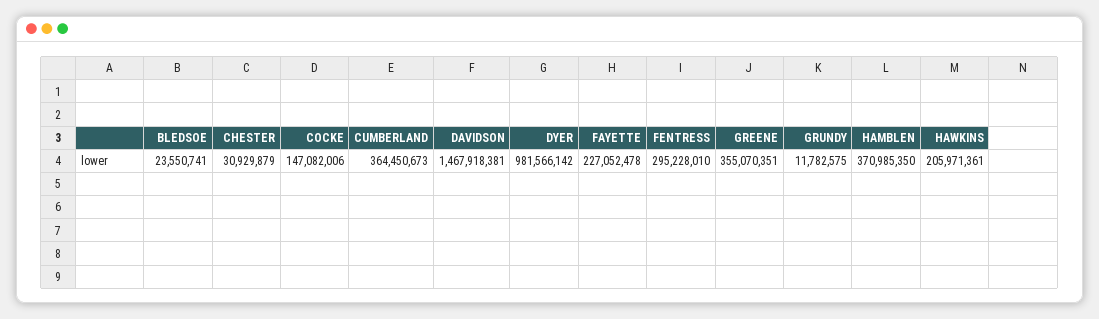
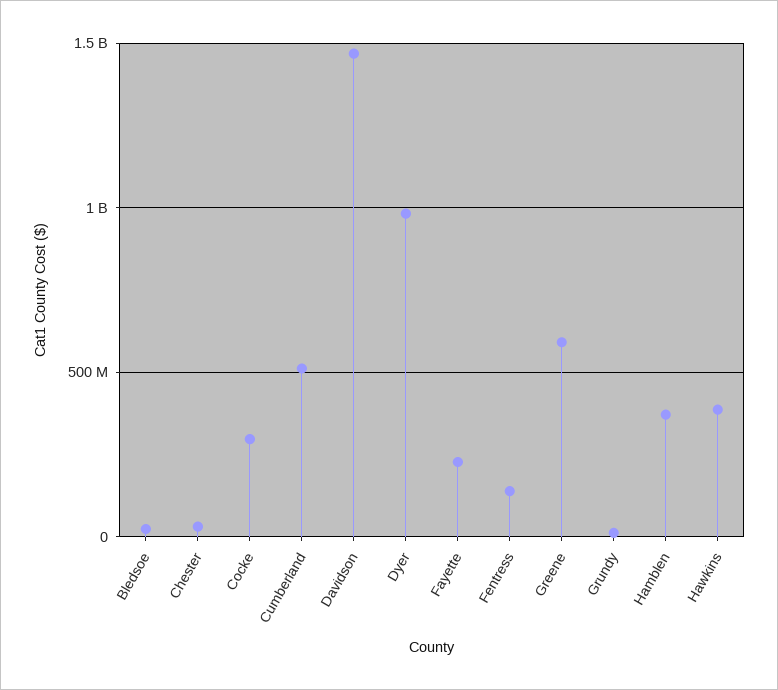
COCKE: 147082006 -> 300000000
CUMBERLAND: 364450673 -> 500000000
FENTRESS: 295228010 -> 150000000
GREENE: 355070351 -> 600000000
HAWKINS: 205971361 -> 400000000

